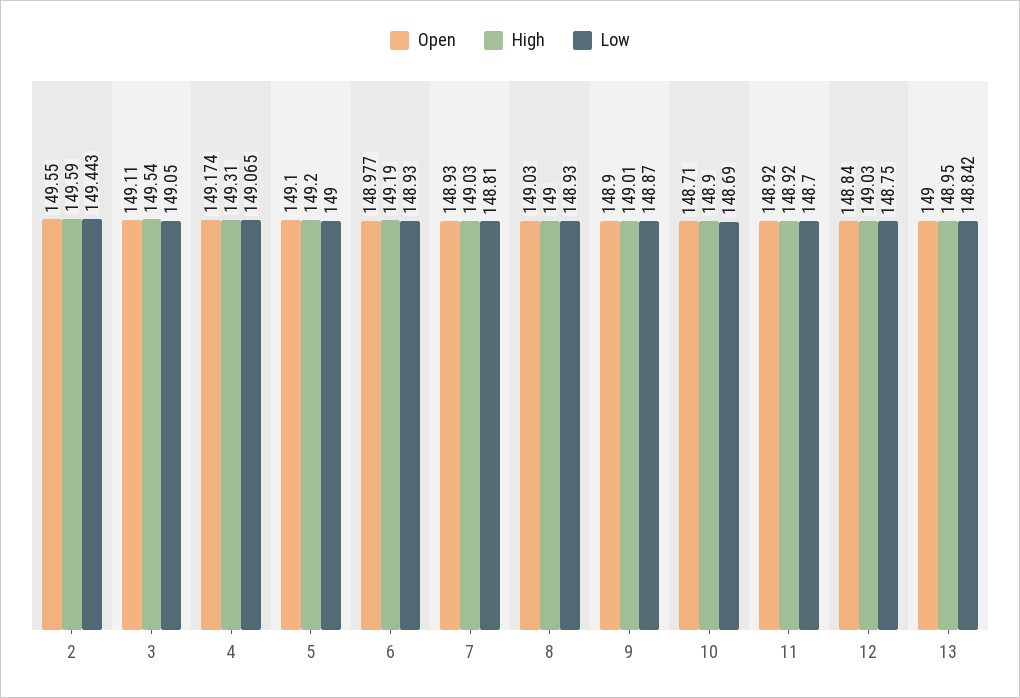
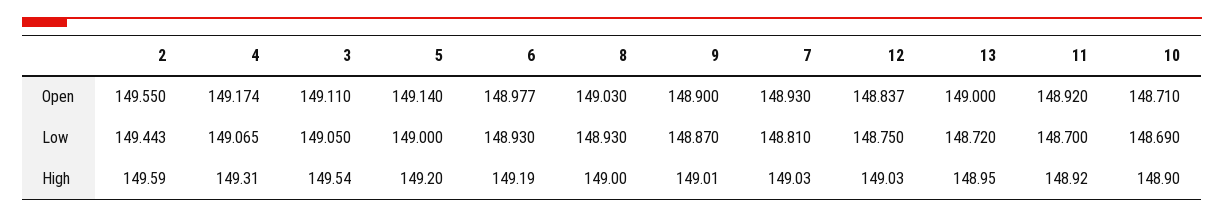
Open, 5: 149.1 -> 149.14
Open, 12: 148.84 -> 148.837
Low, 13: 148.842 -> 148.72

